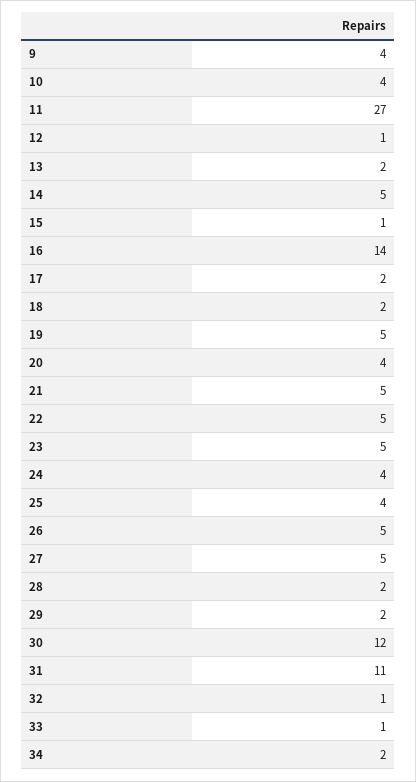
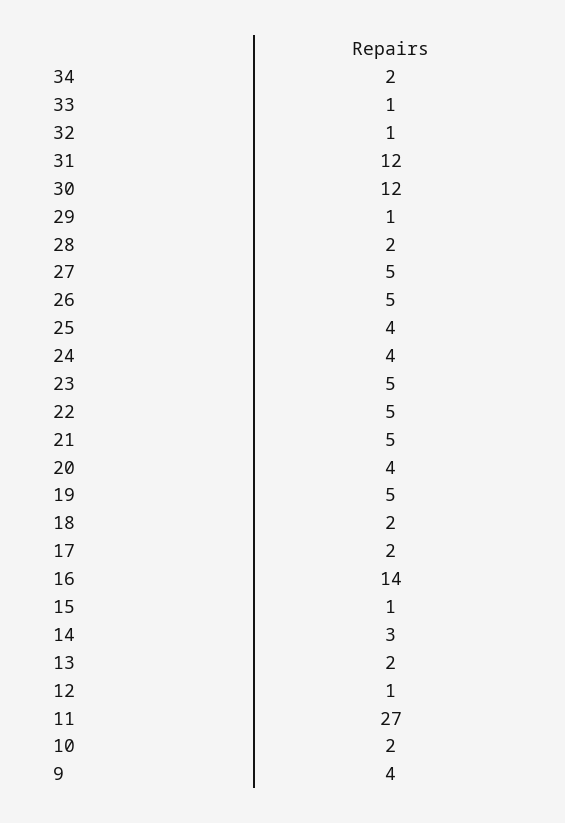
10: 4 -> 2
14: 5 -> 3
29: 2 -> 1
31: 11 -> 12

